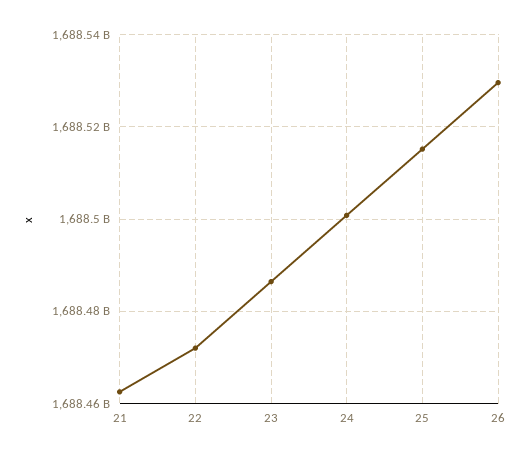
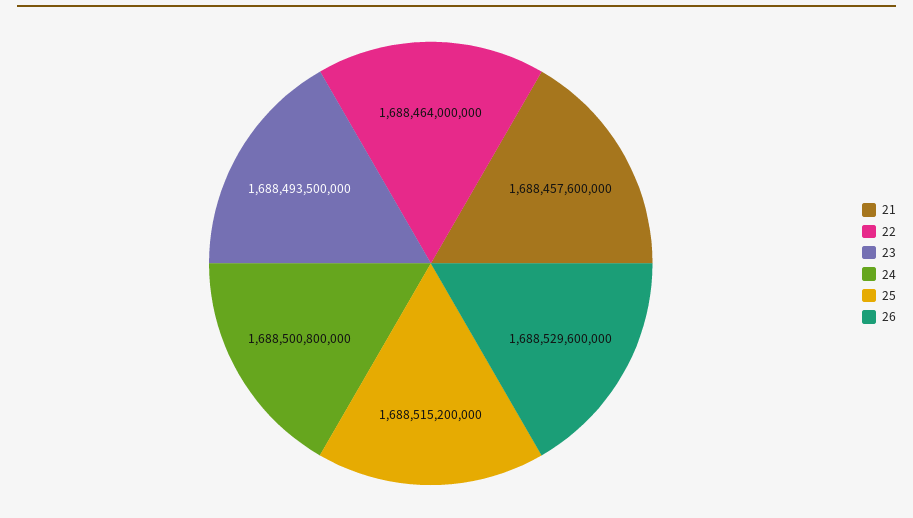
21: 1688462000000 -> 1688457600000
22: 1688472000000 -> 1688464000000
23: 1688486000000 -> 1688493500000

